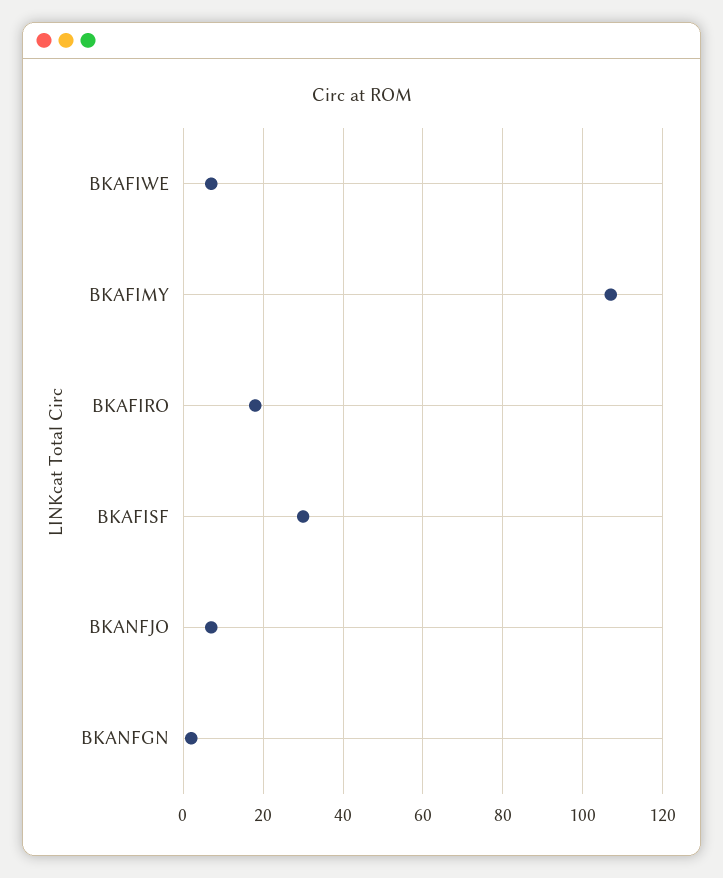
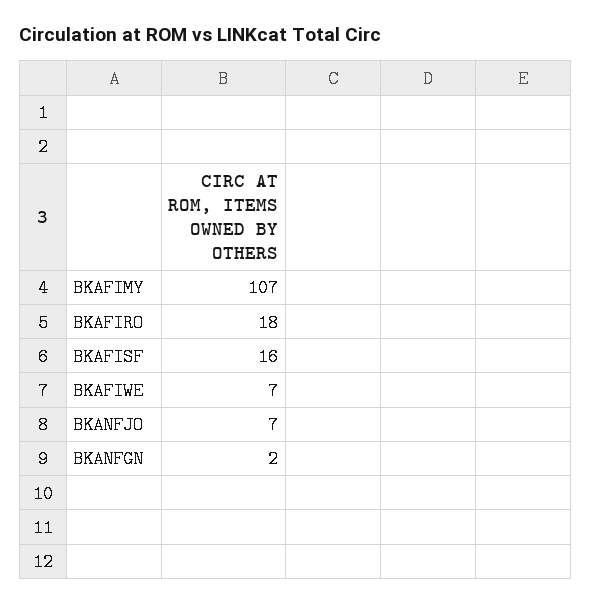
BKAFISF: 30 -> 16

